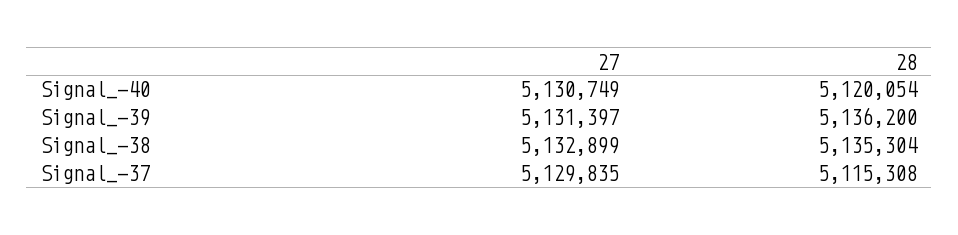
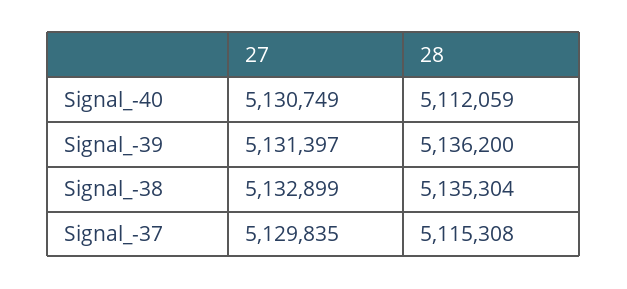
28, Signal_-40: 5120054 -> 5112059

